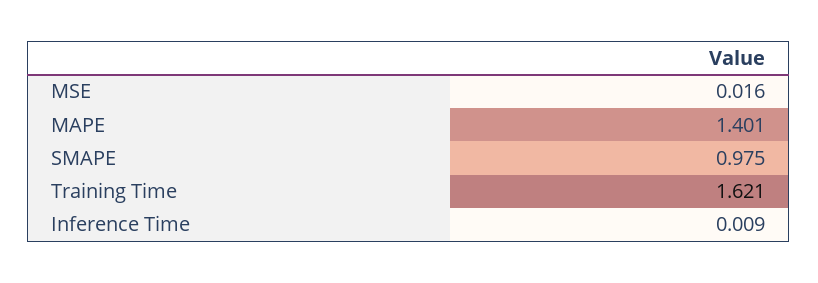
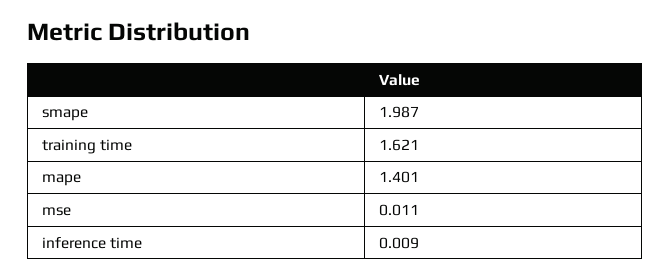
MSE: 0.016 -> 0.011
SMAPE: 0.975 -> 1.987

